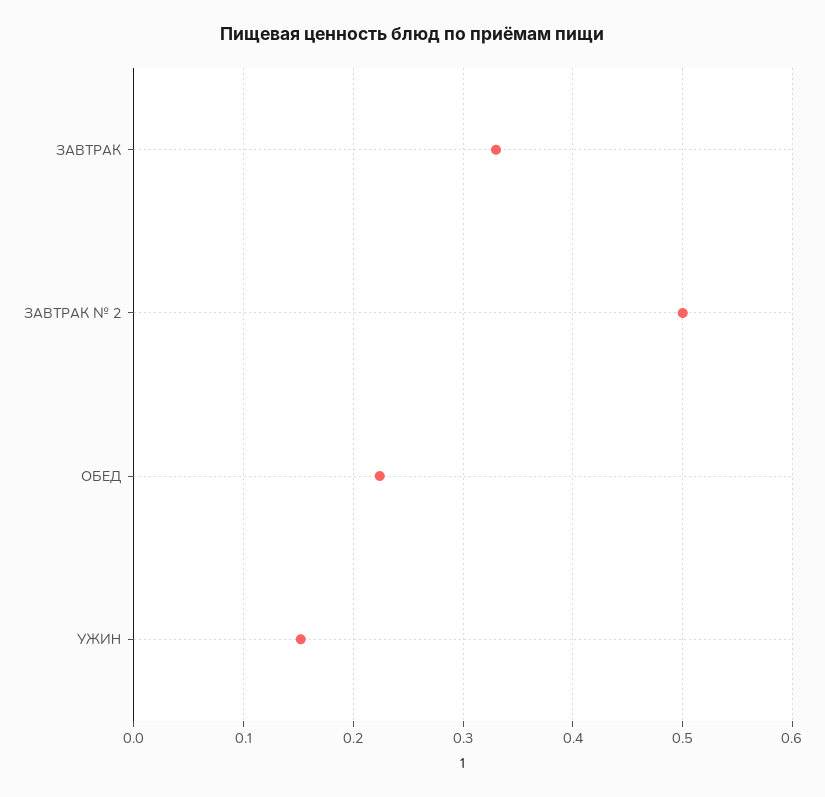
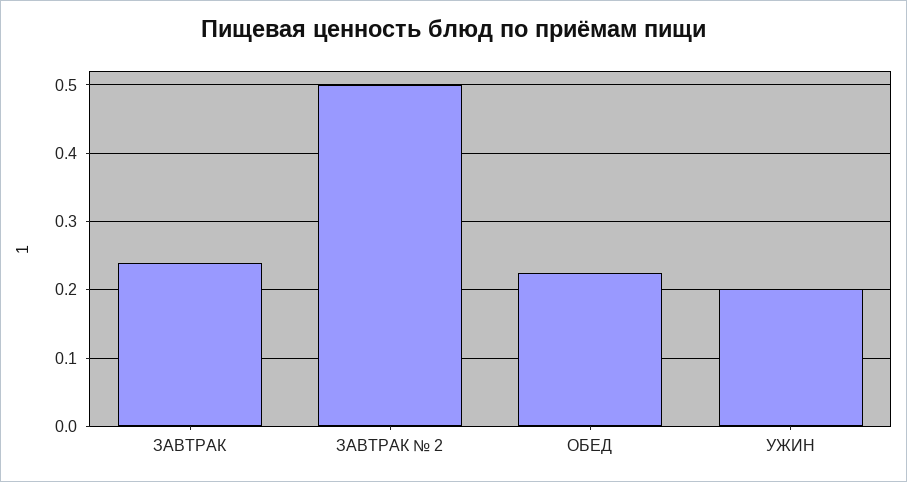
ЗАВТРАК: 0.33 -> 0.24
УЖИН: 0.15 -> 0.2

